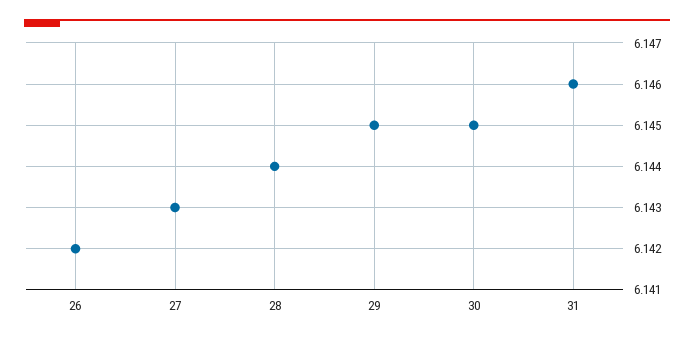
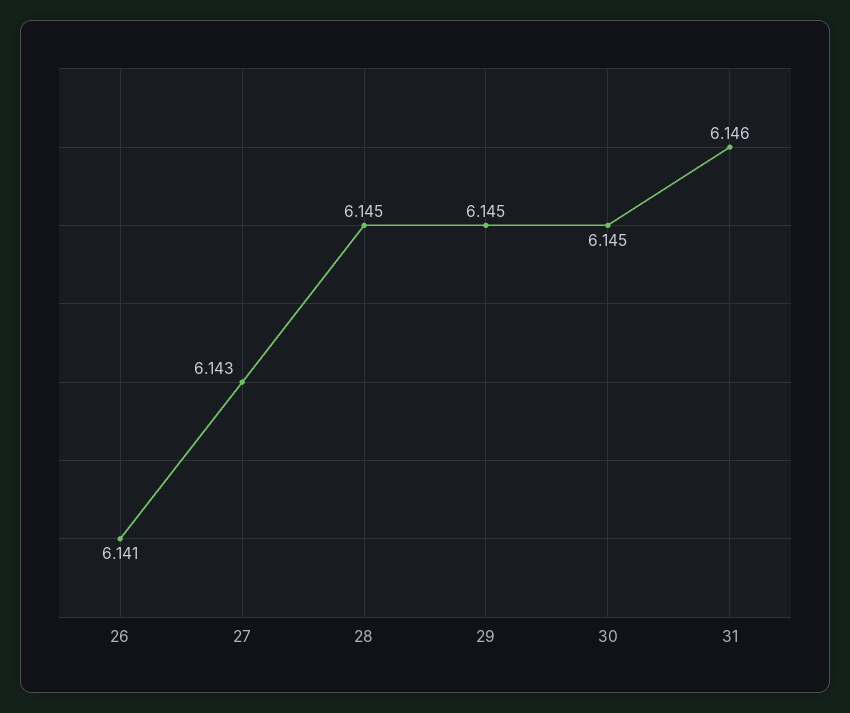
26: 6.142 -> 6.141
28: 6.144 -> 6.145

